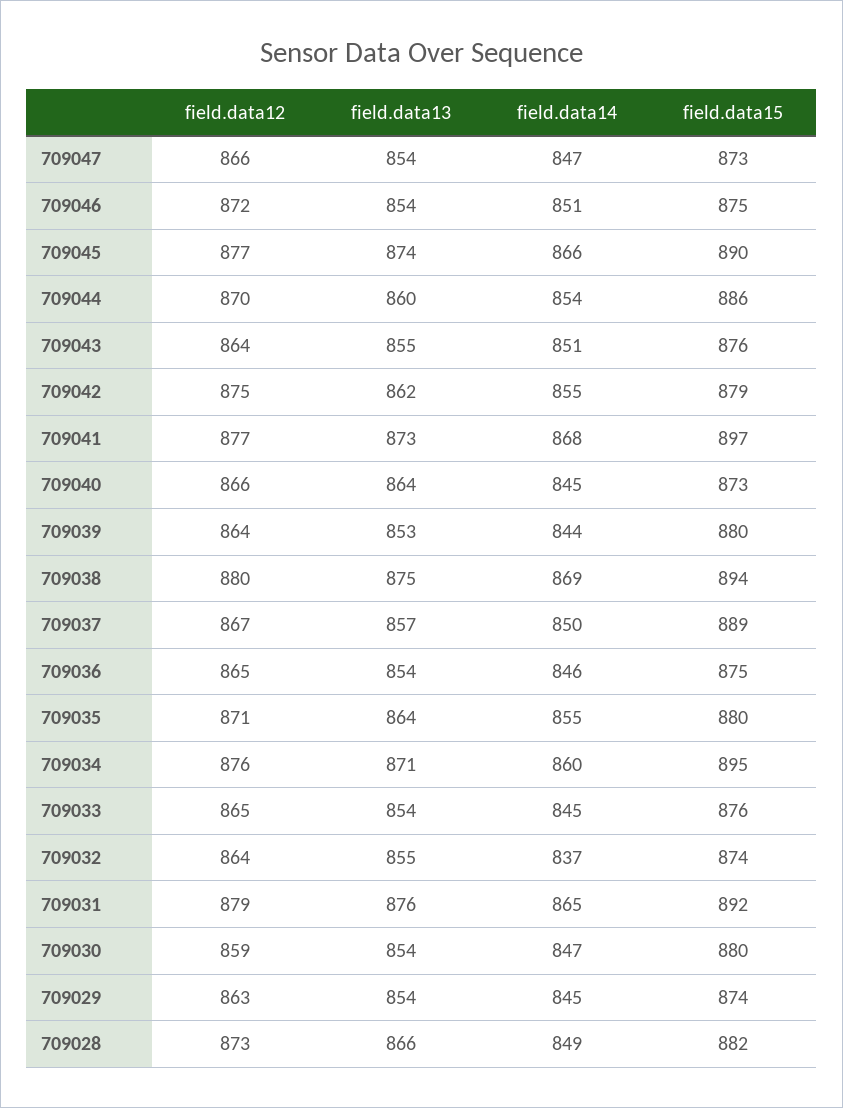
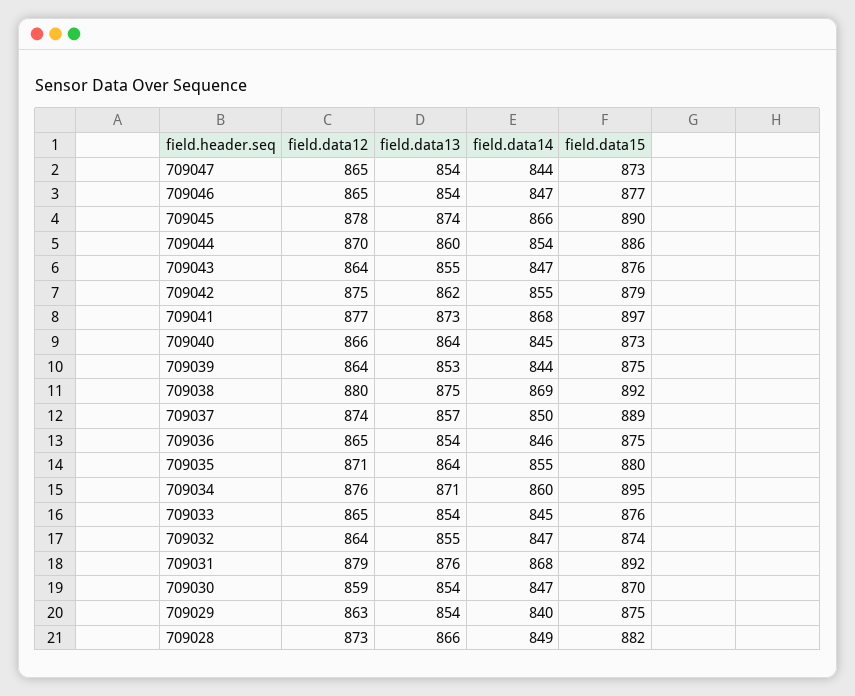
field.data12, 709047: 866 -> 865
field.data14, 709047: 847 -> 844
field.data12, 709046: 872 -> 865
field.data14, 709046: 851 -> 847
field.data15, 709046: 875 -> 877
field.data12, 709045: 877 -> 878
field.data14, 709043: 851 -> 847
field.data15, 709039: 880 -> 875
field.data15, 709038: 894 -> 892
field.data12, 709037: 867 -> 874
field.data14, 709032: 837 -> 847
field.data14, 709031: 865 -> 868
field.data15, 709030: 880 -> 870
field.data14, 709029: 845 -> 840
field.data15, 709029: 874 -> 875

